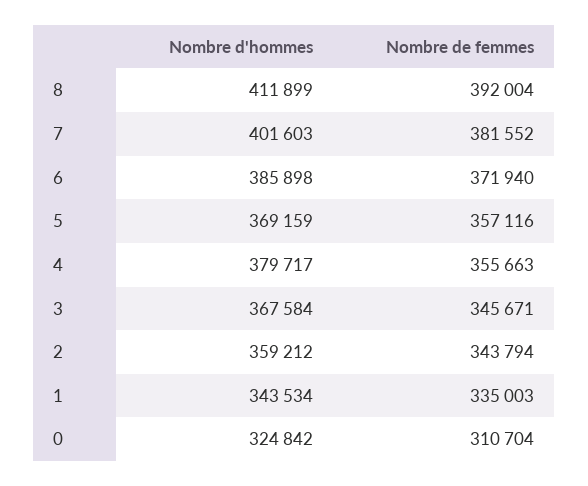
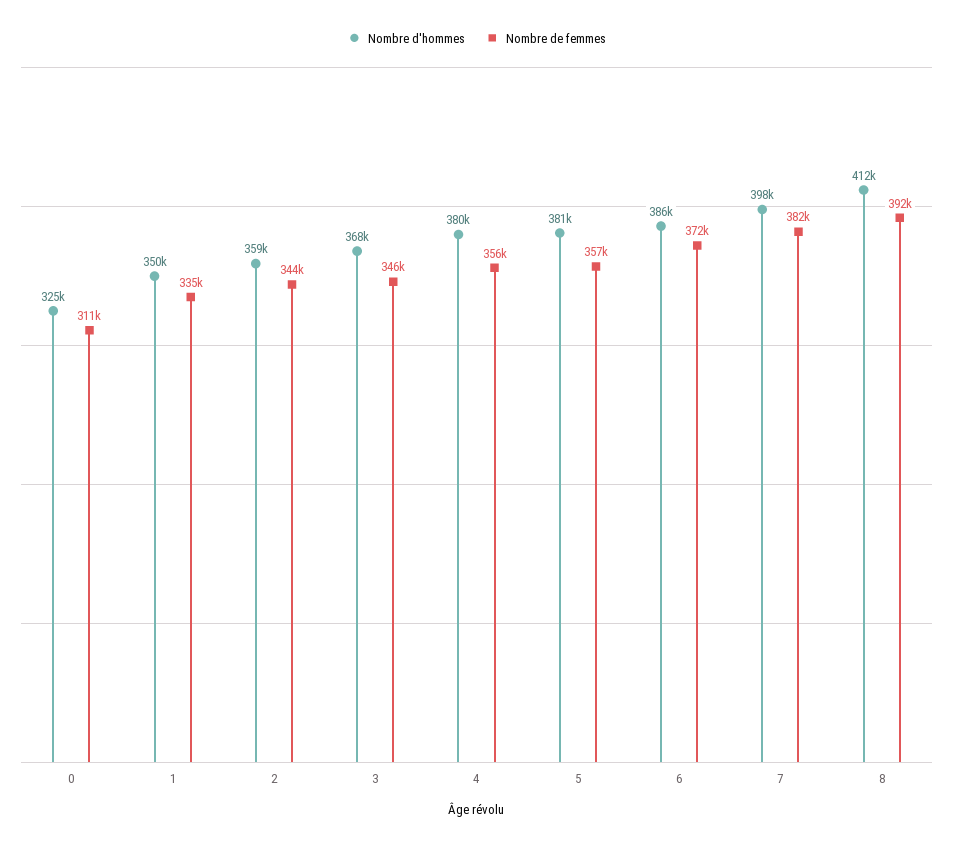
Nombre d'hommes, 7: 401603 -> 398000
Nombre d'hommes, 5: 369159 -> 381000
Nombre d'hommes, 1: 343534 -> 350000

